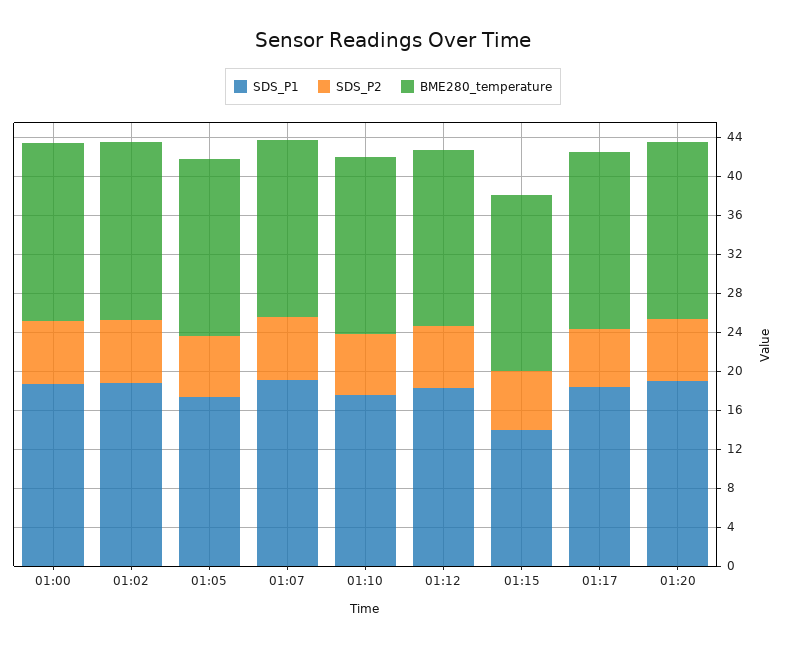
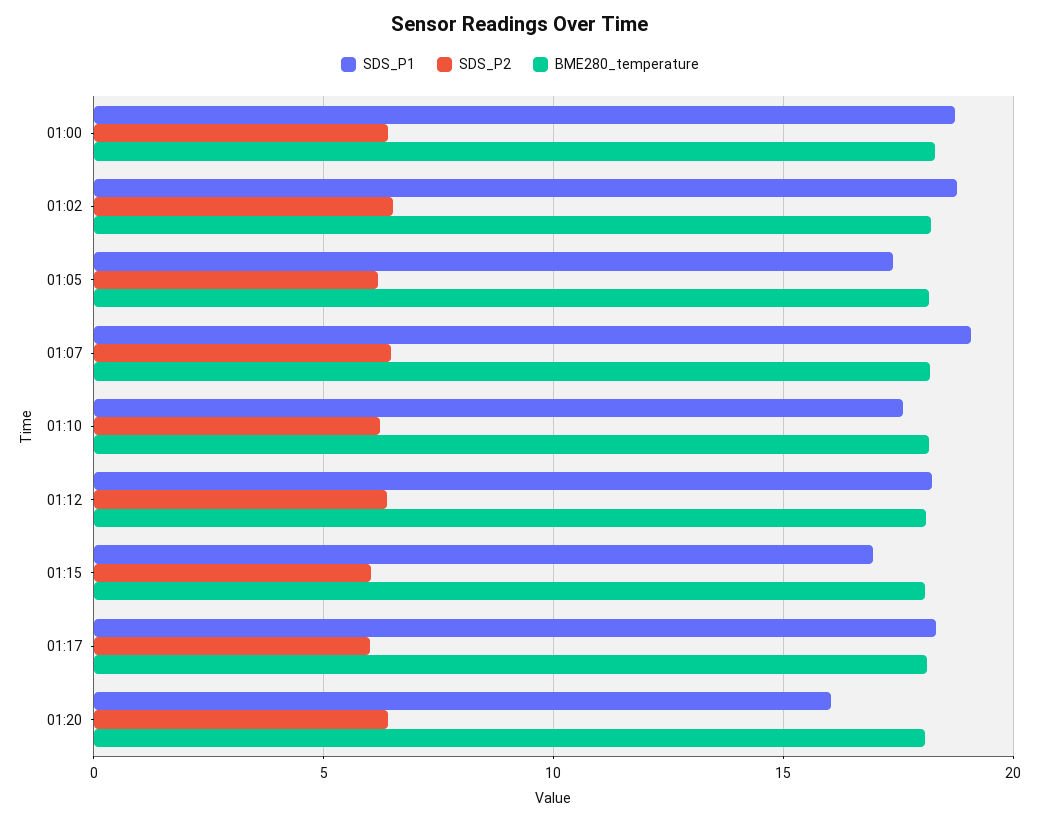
SDS_P1, 01:15: 14 -> 17
SDS_P1, 01:20: 19 -> 16

